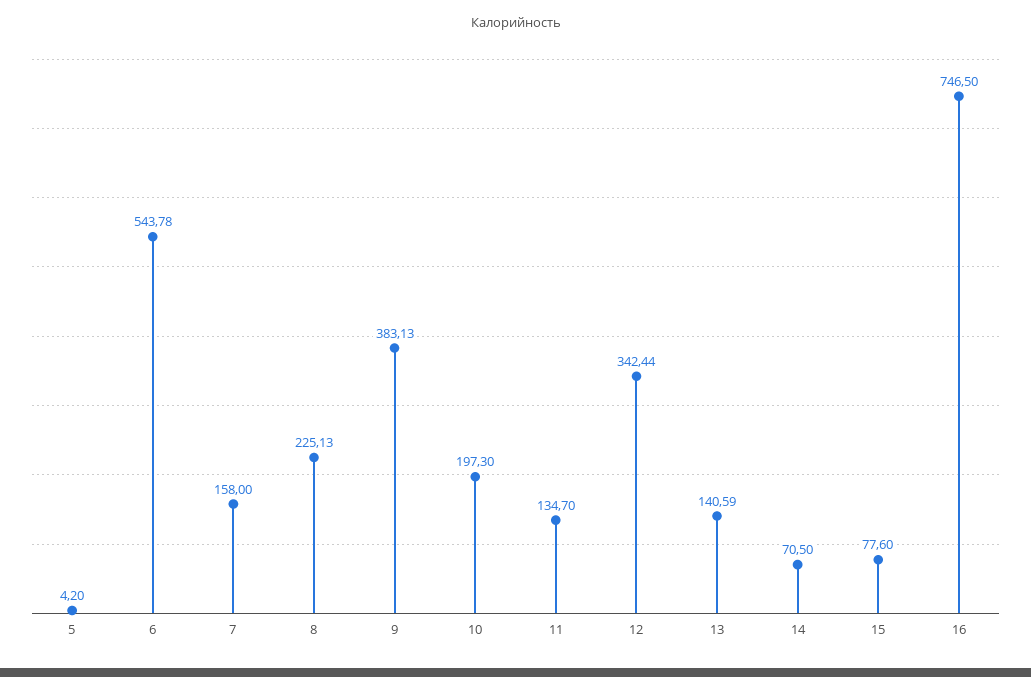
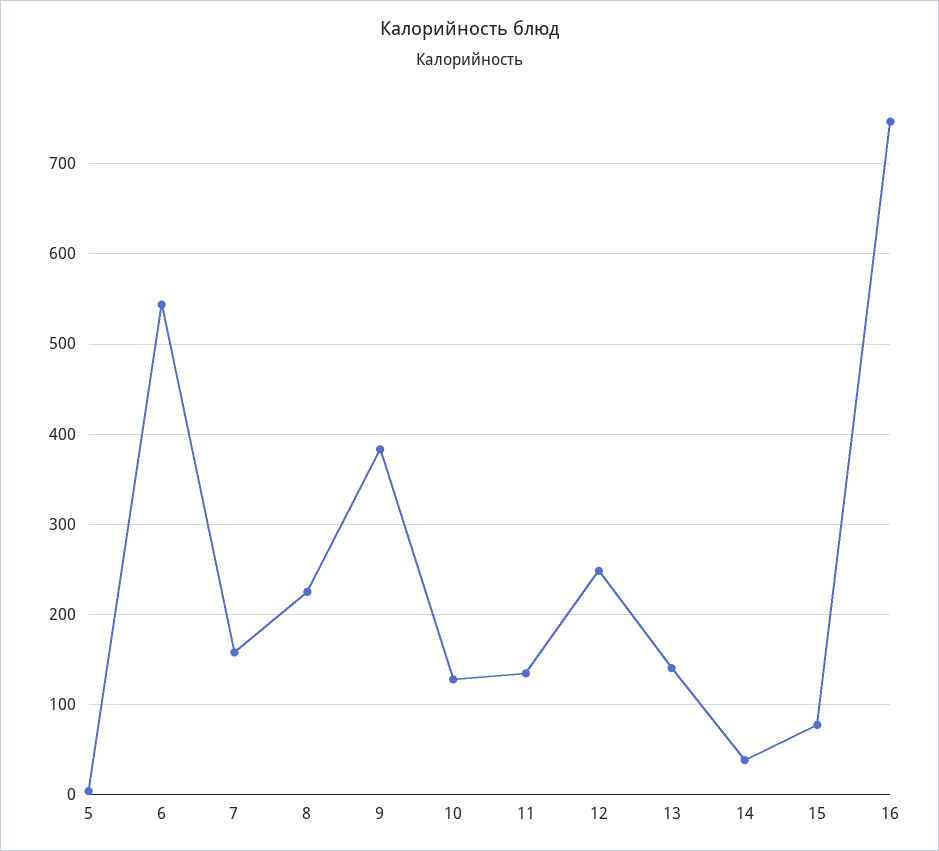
10: 197.3 -> 130
12: 342.44 -> 250
14: 70.5 -> 40

